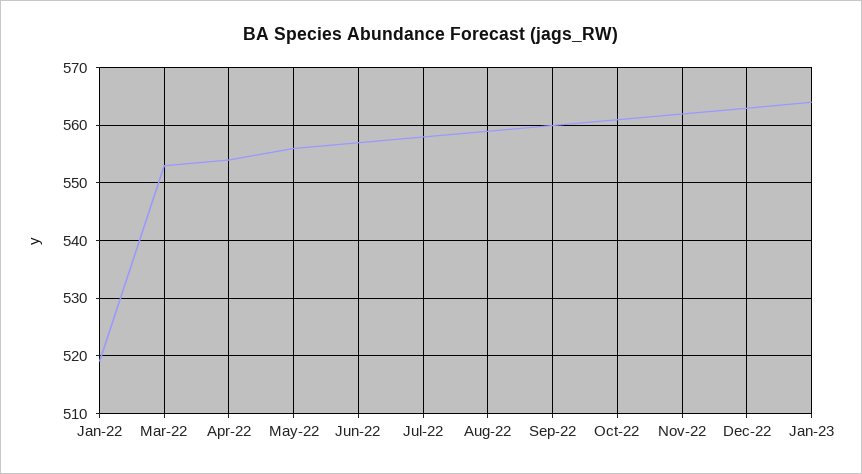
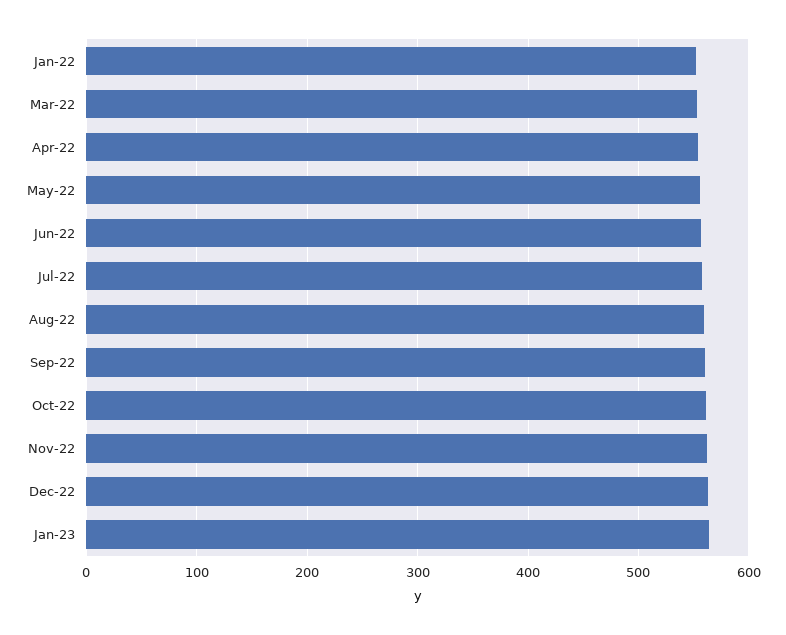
Jan-22: 520 -> 550

